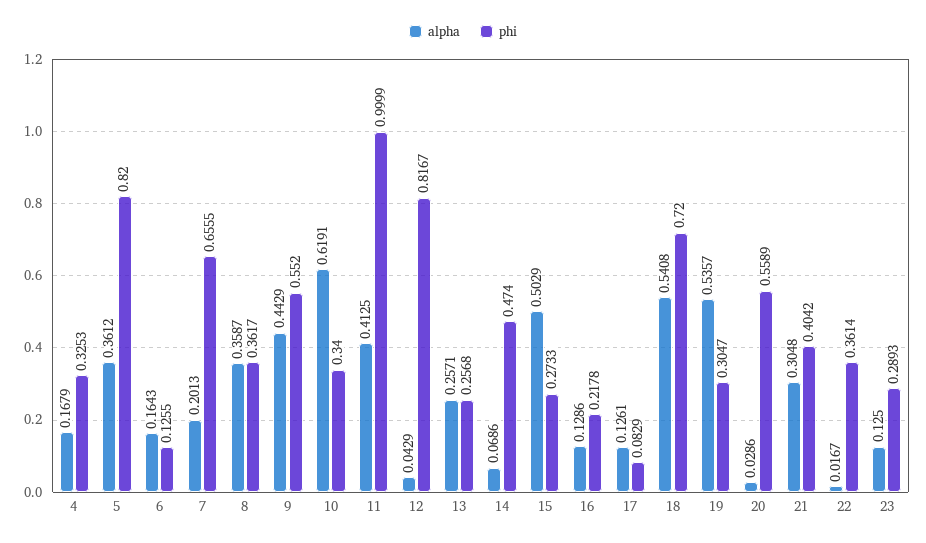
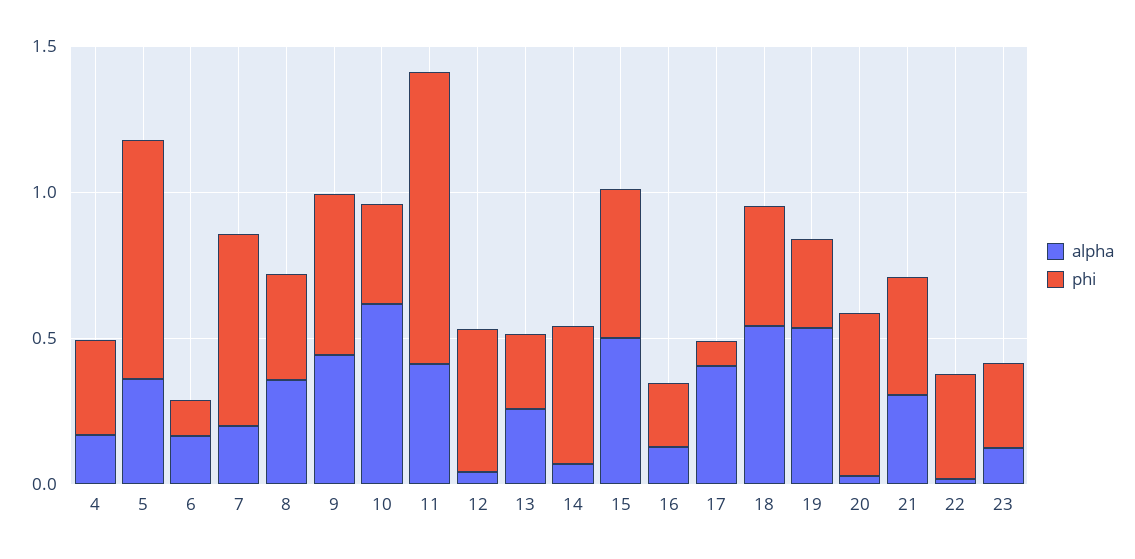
phi, 12: 0.8167 -> 0.5
phi, 15: 0.2733 -> 0.5
alpha, 17: 0.1261 -> 0.4
phi, 18: 0.72 -> 0.4

